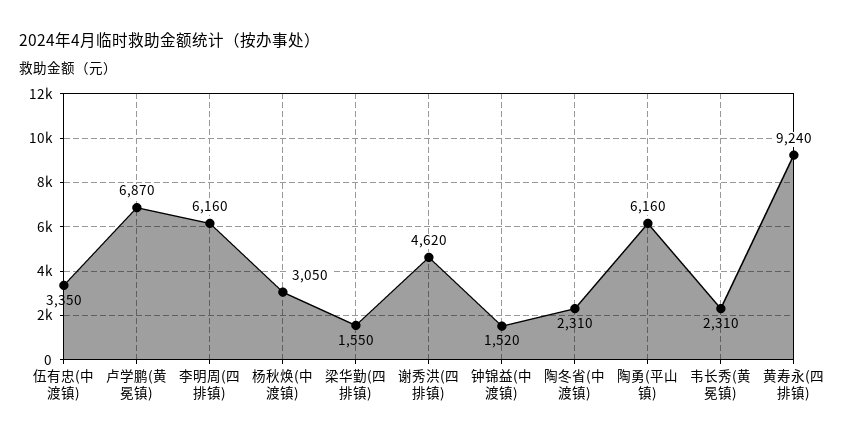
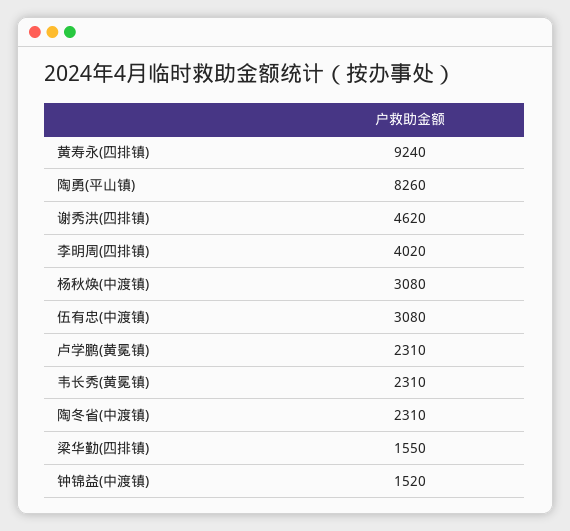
伍有忠(中渡镇): 3350 -> 3080
卢学鹏(黄冕镇): 6870 -> 2310
李明周(四排镇): 6160 -> 4020
杨秋焕(中渡镇): 3050 -> 3080
陶勇(平山镇): 6160 -> 8260

